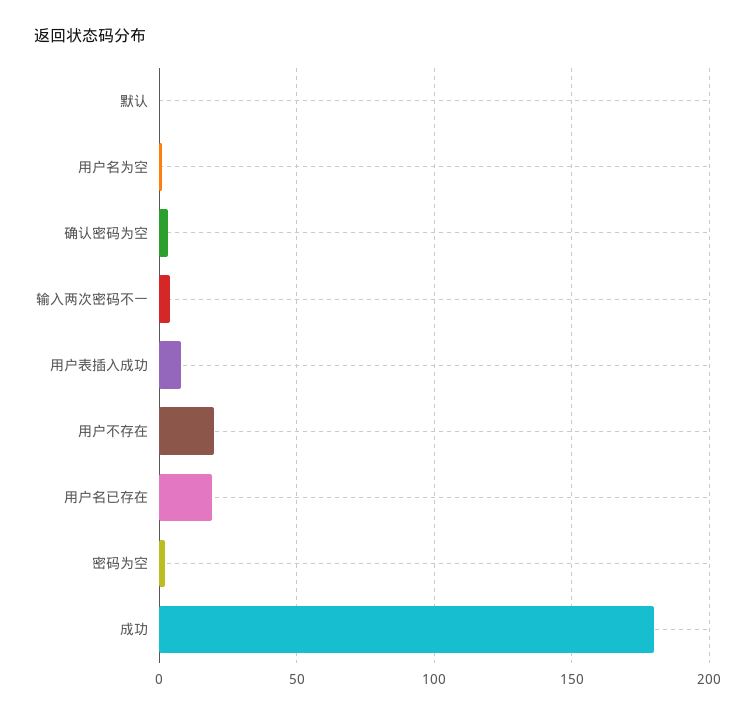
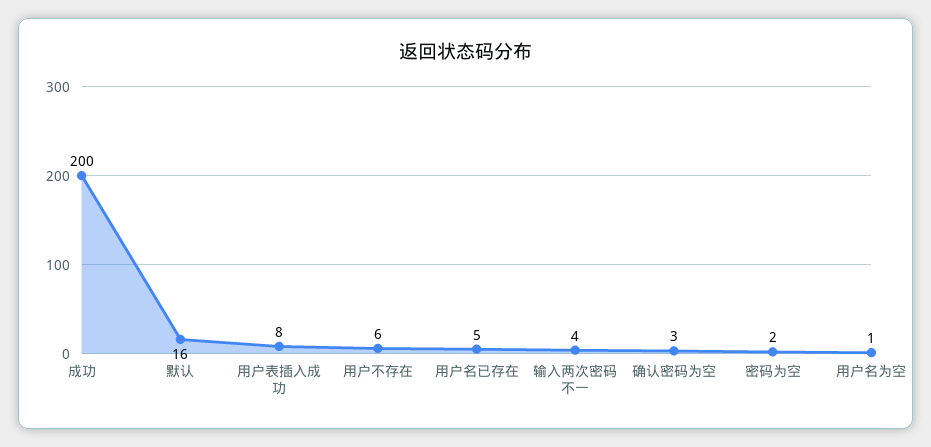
默认: 0 -> 16
用户不存在: 20 -> 6
用户名已存在: 20 -> 5
成功: 180 -> 200

